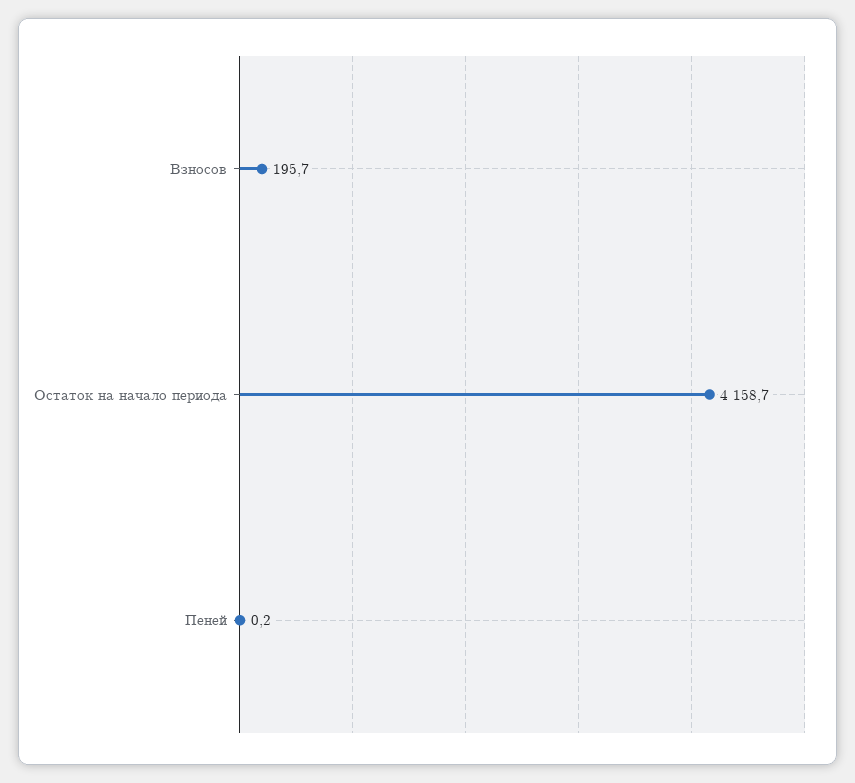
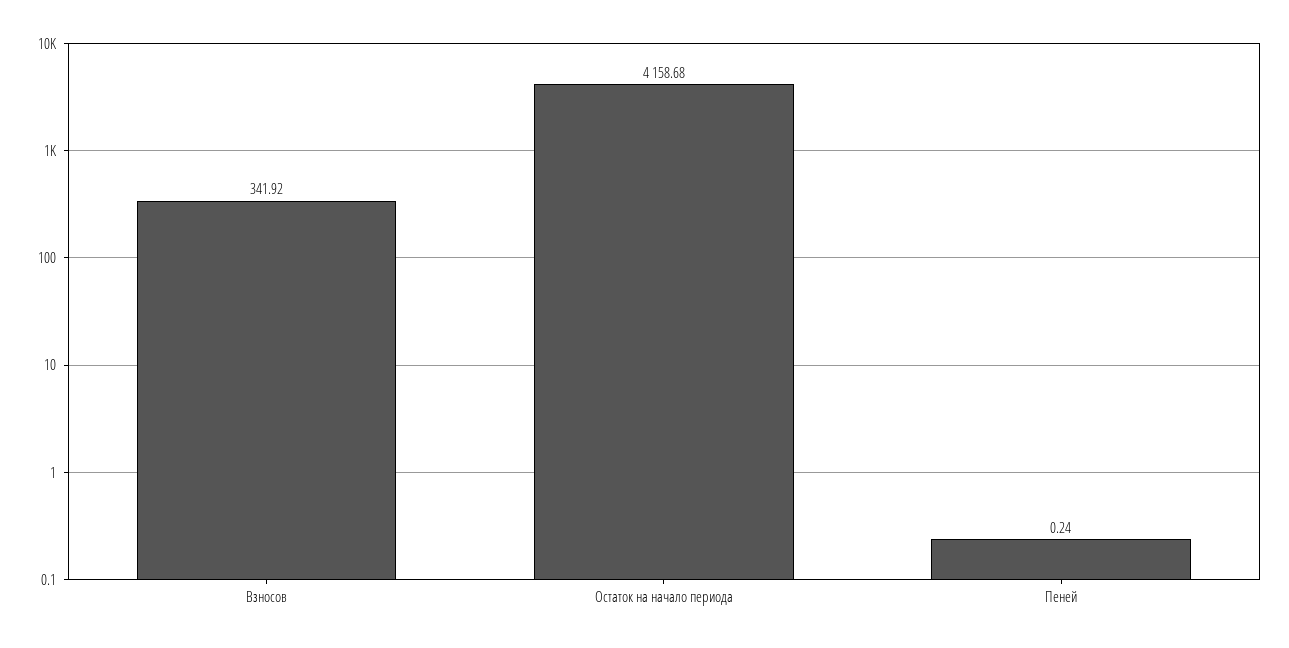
Взносов: 195.7 -> 341.92

